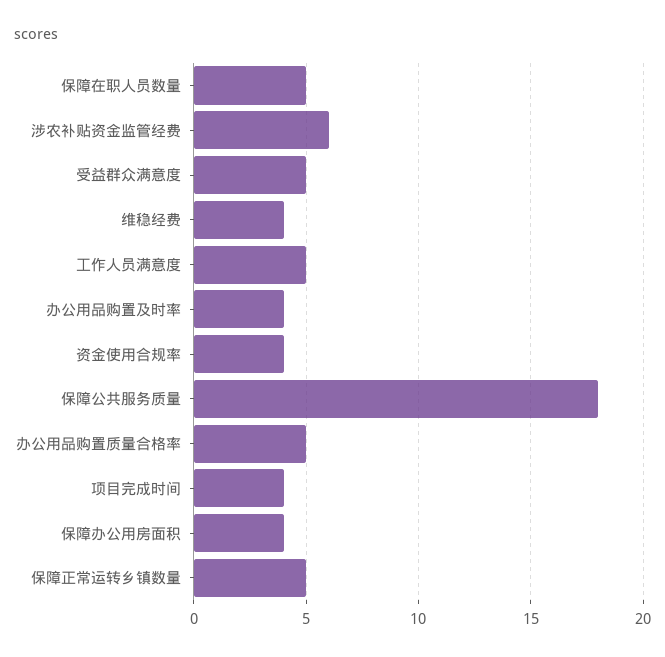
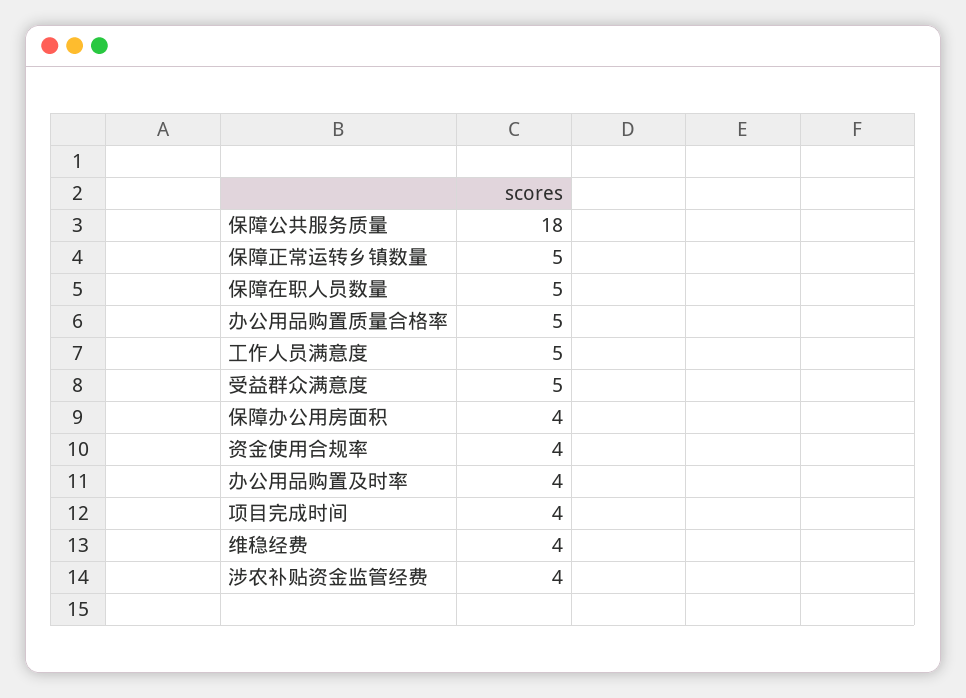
涉农补贴资金监管经费: 6 -> 4

